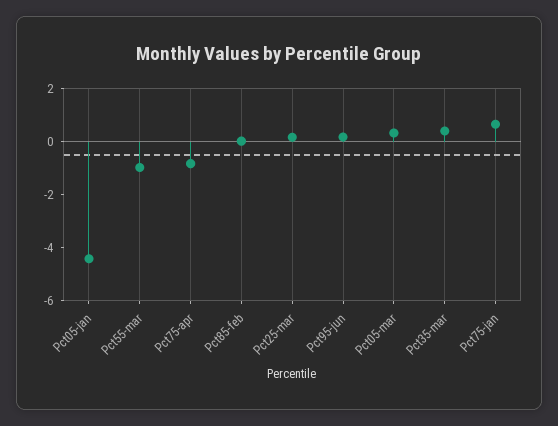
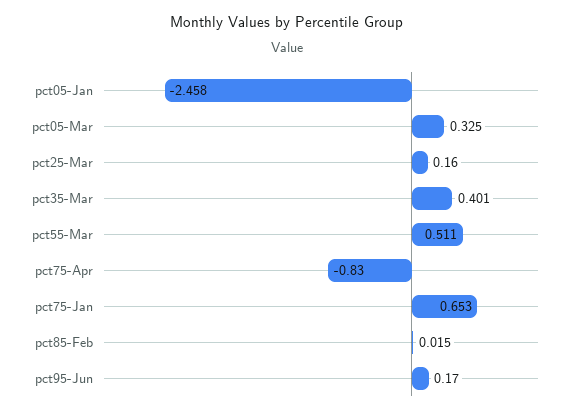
Pct05-jan: -4.5 -> -2.458
Pct55-mar: -1 -> 0.511

